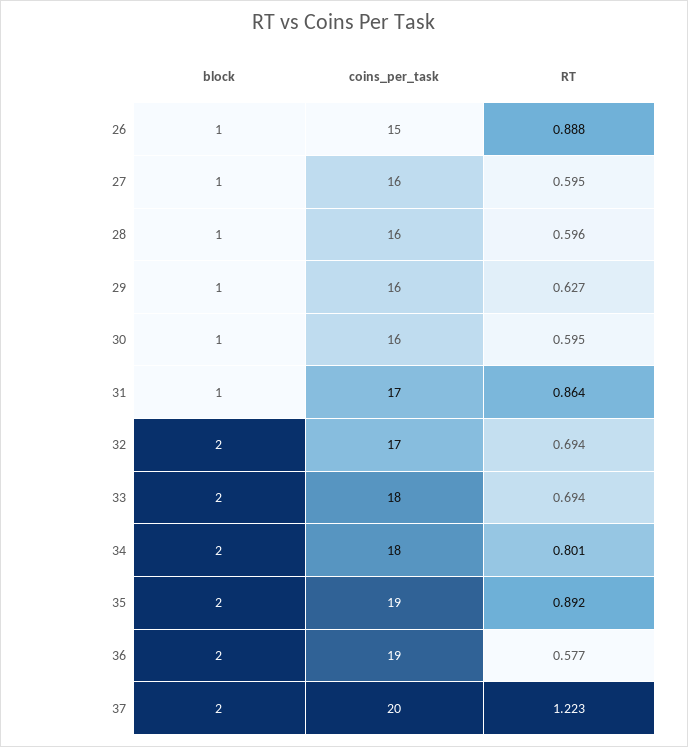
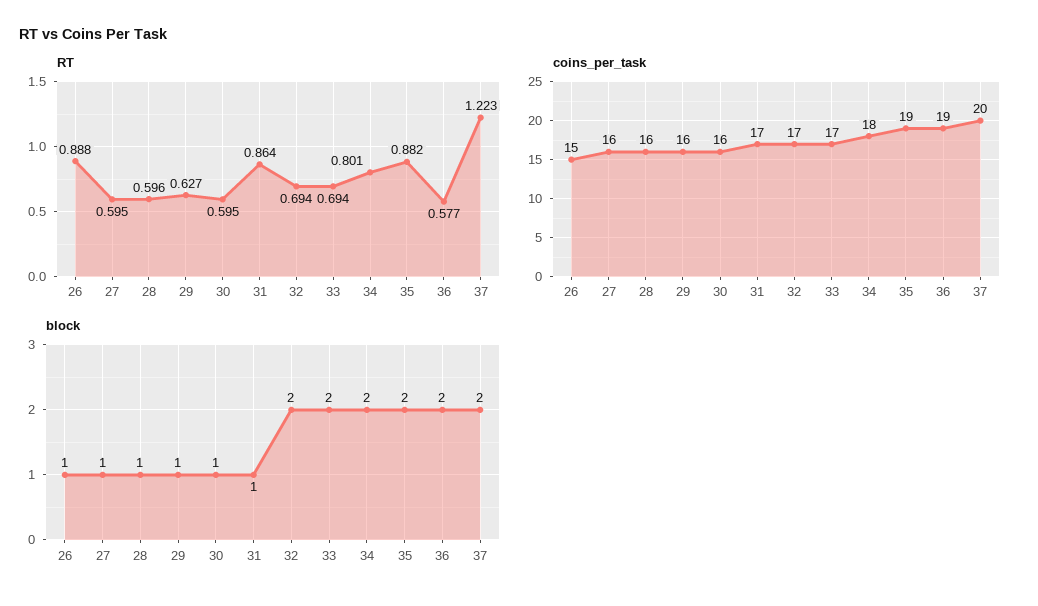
coins_per_task, 33: 18 -> 17
RT, 35: 0.892 -> 0.882

